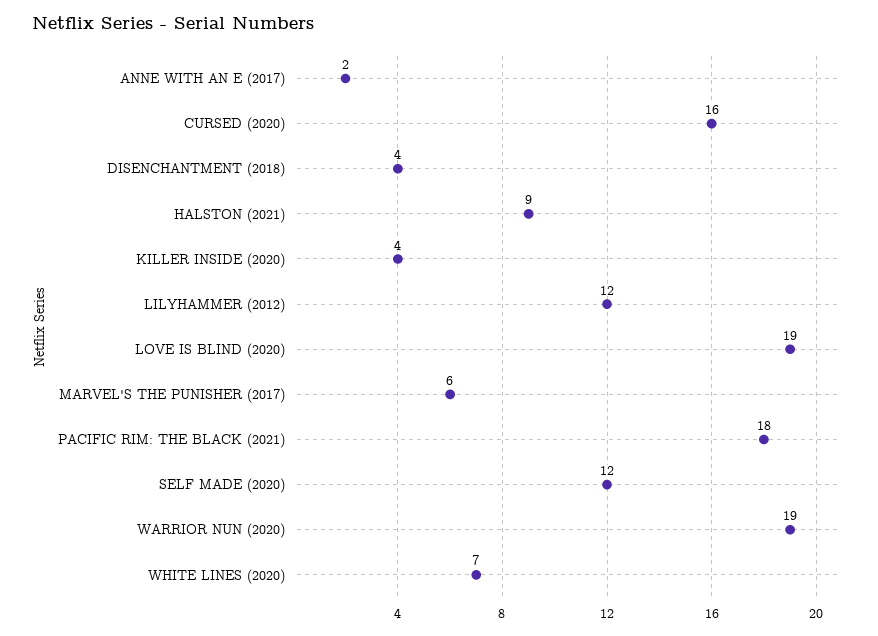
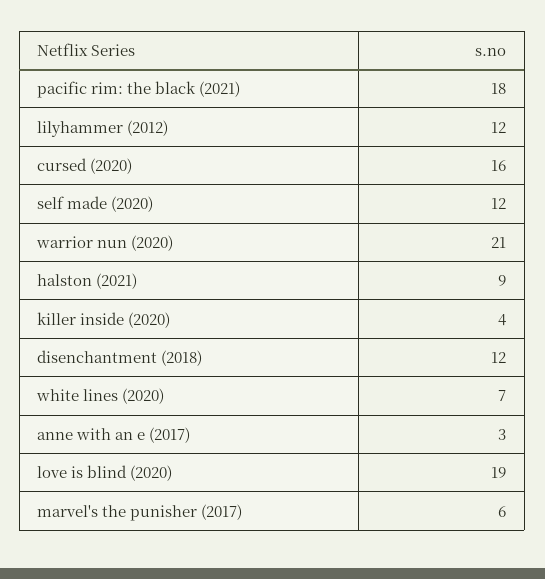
ANNE WITH AN E (2017): 2 -> 3
DISENCHANTMENT (2018): 4 -> 12
WARRIOR NUN (2020): 19 -> 21

